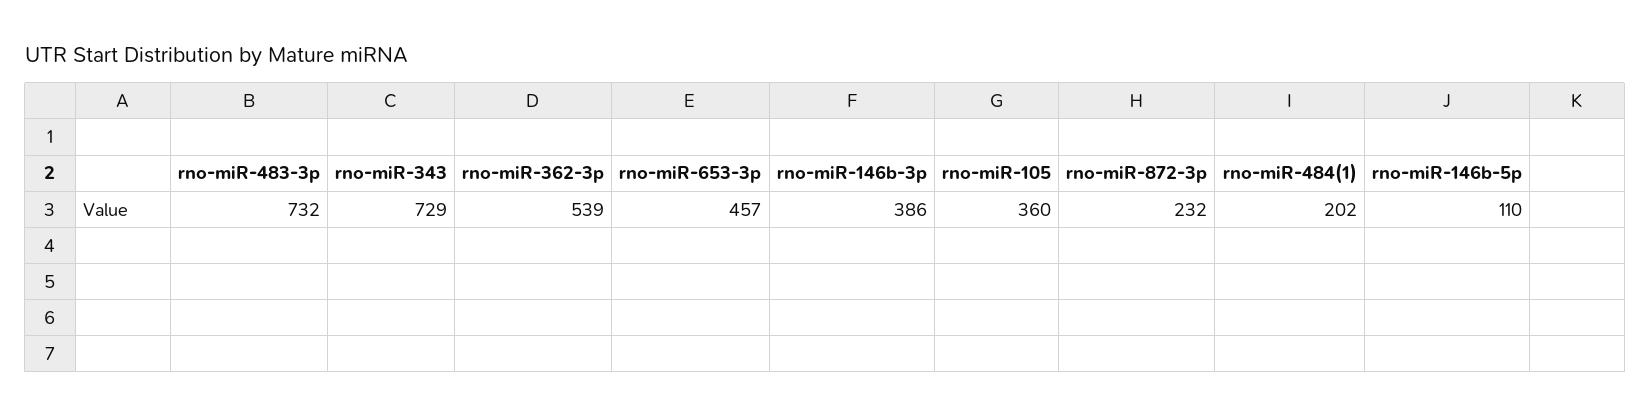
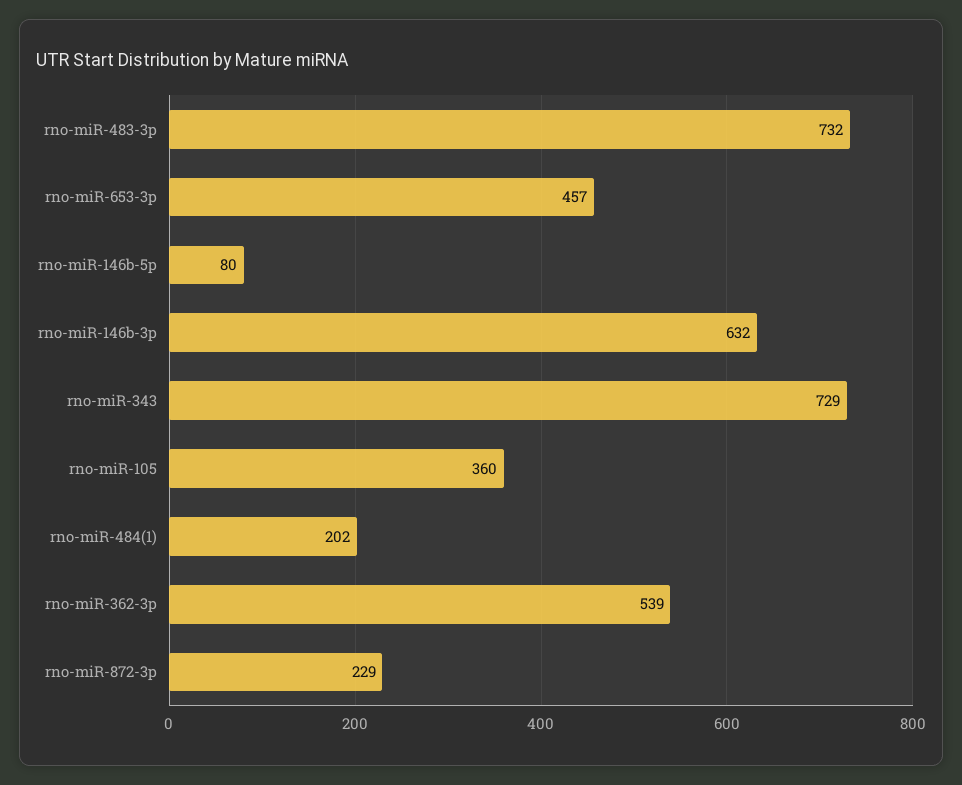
rno-miR-146b-3p: 386 -> 632
rno-miR-872-3p: 232 -> 229
rno-miR-146b-5p: 110 -> 80

